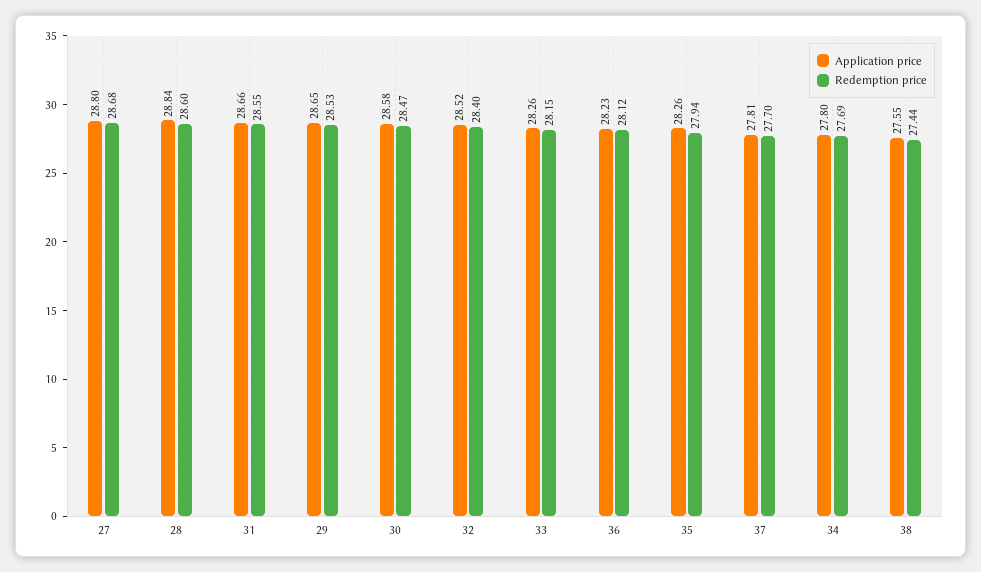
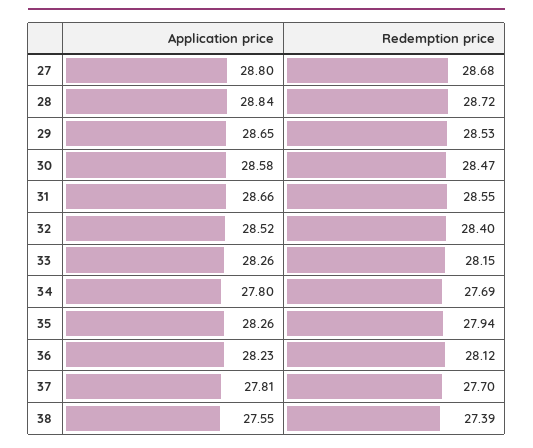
Redemption price, 28: 28.6 -> 28.72
Redemption price, 38: 27.44 -> 27.39

